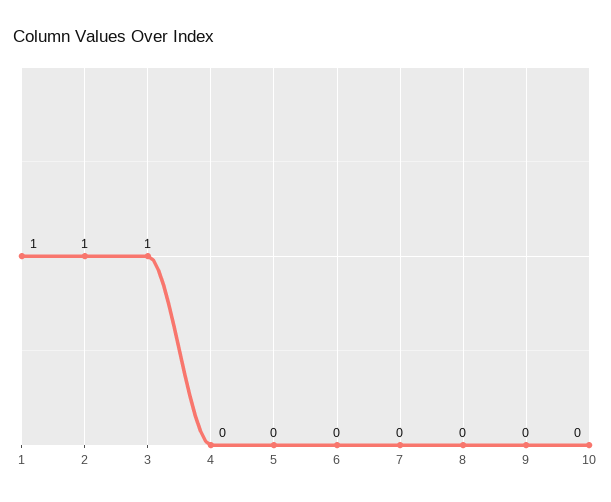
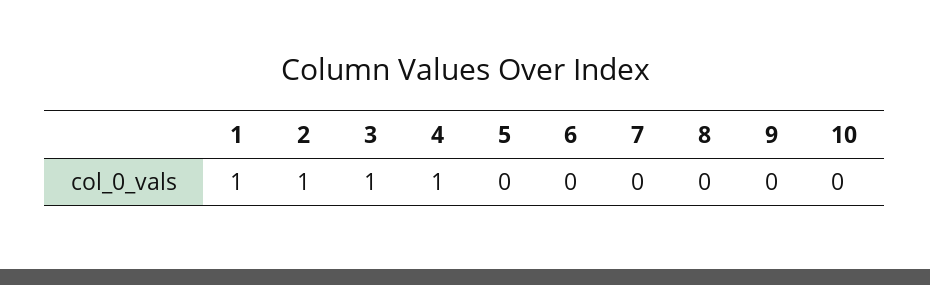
4: 0 -> 1

